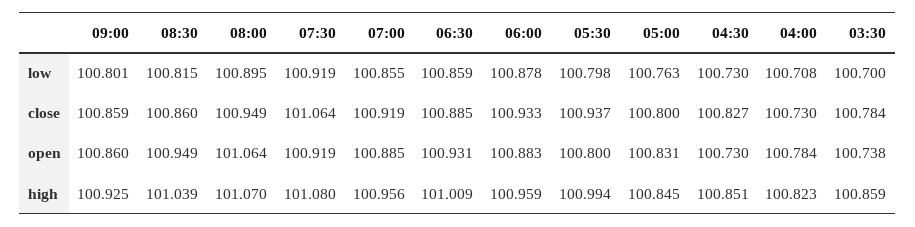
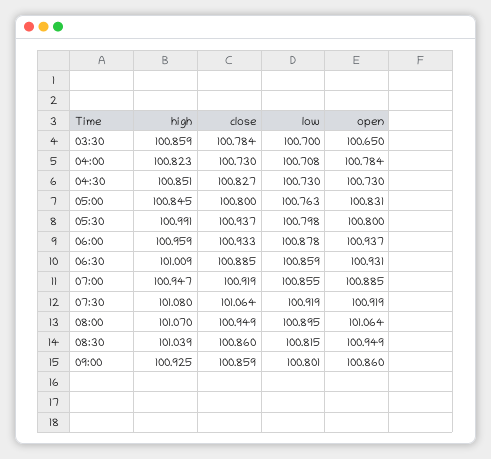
06:00, open: 100.883 -> 100.937
03:30, open: 100.738 -> 100.65
07:00, high: 100.956 -> 100.947
05:30, high: 100.994 -> 100.991

